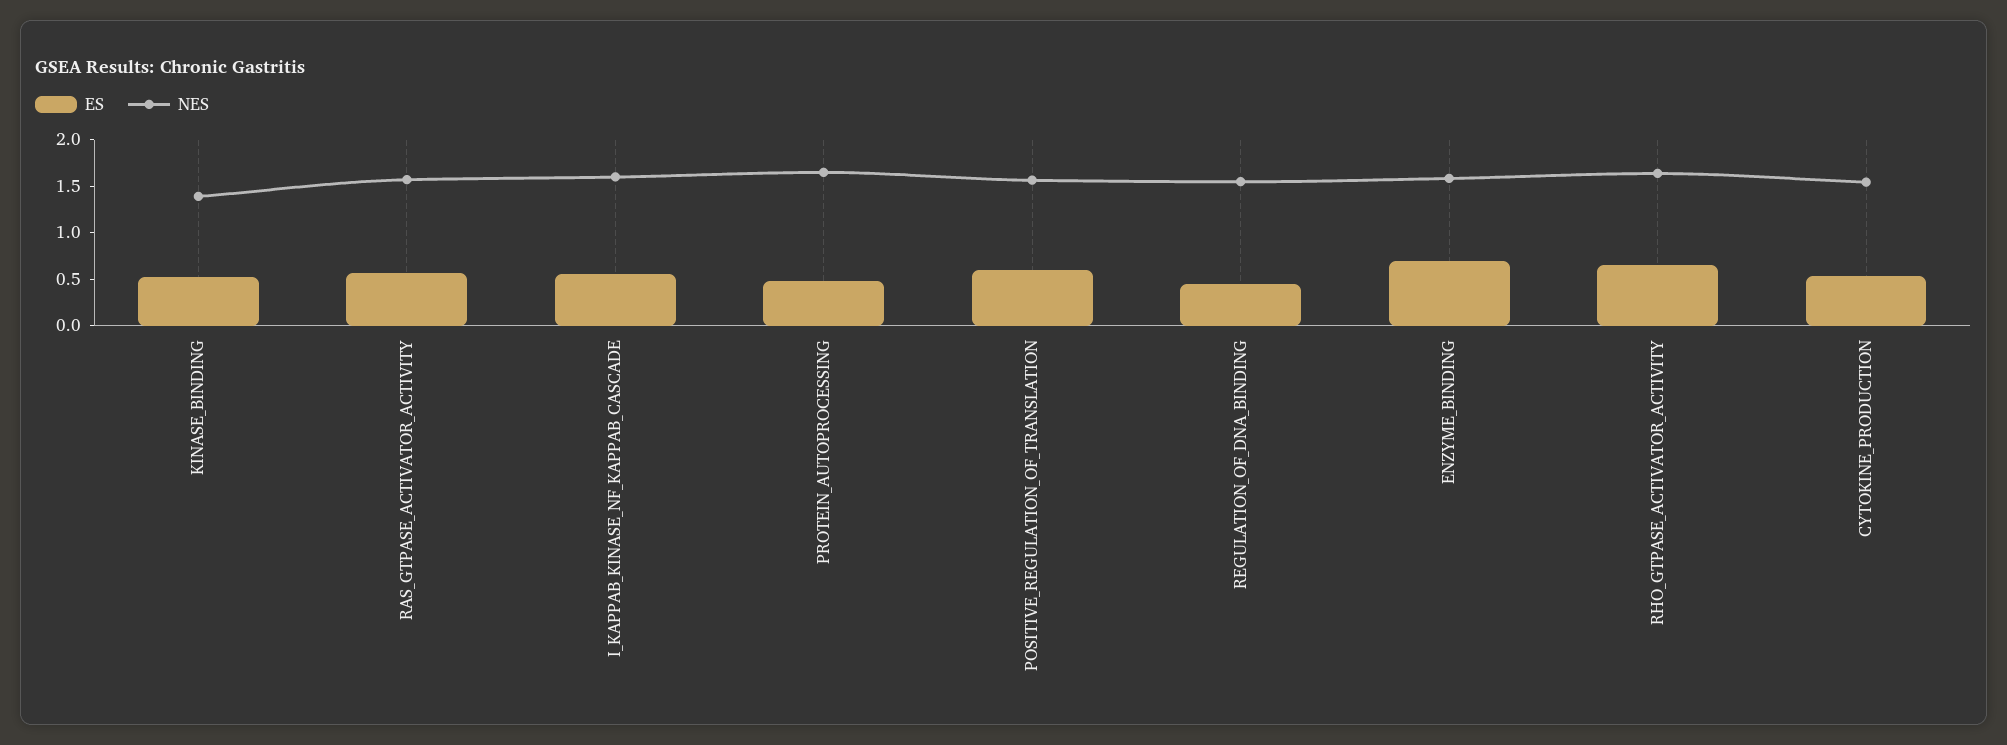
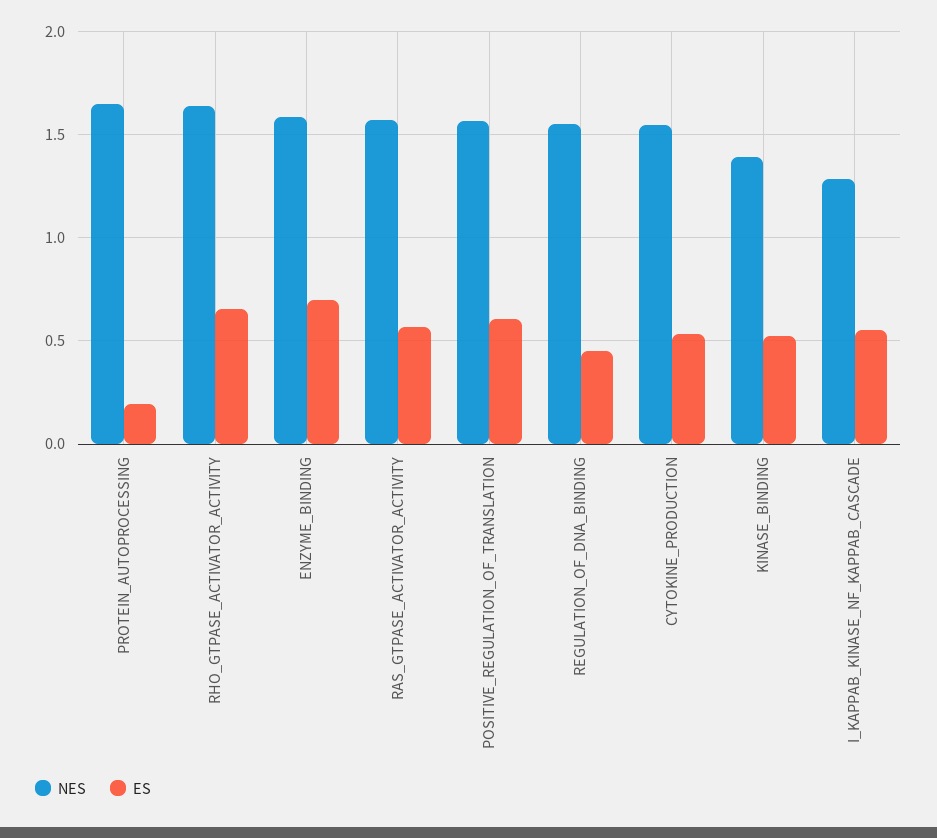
NES, I_KAPPAB_KINASE_NF_KAPPAB_CASCADE: 1.6 -> 1.3
ES, PROTEIN_AUTOPROCESSING: 0.5 -> 0.2

